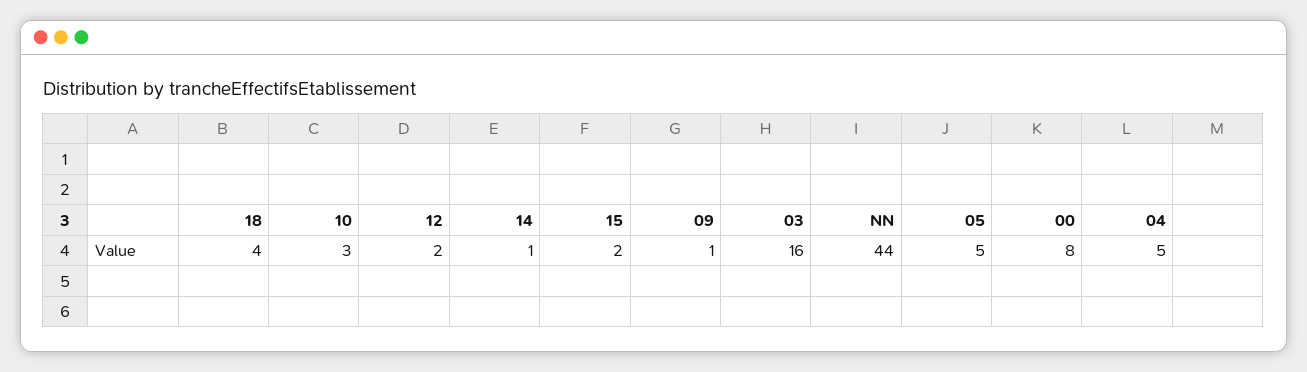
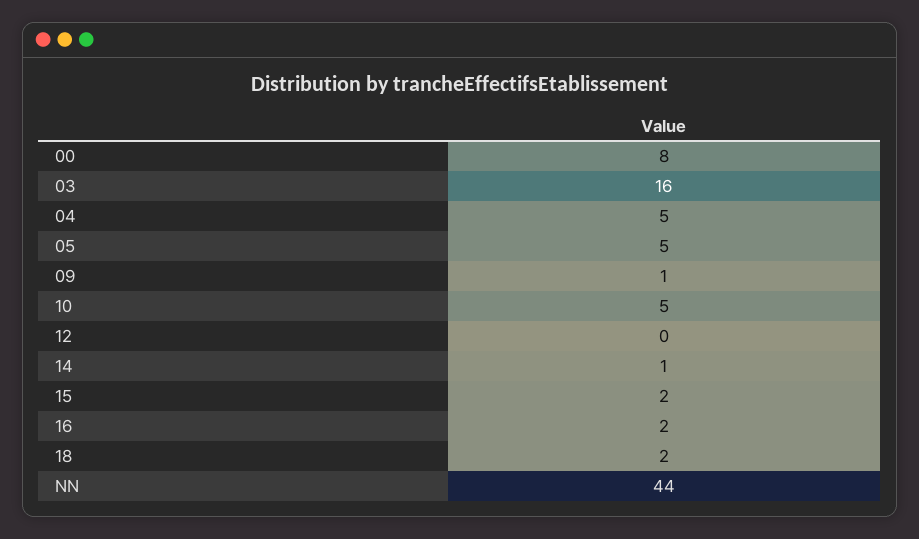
18: 4 -> 2
10: 3 -> 5
12: 2 -> 0
16: none -> 2

